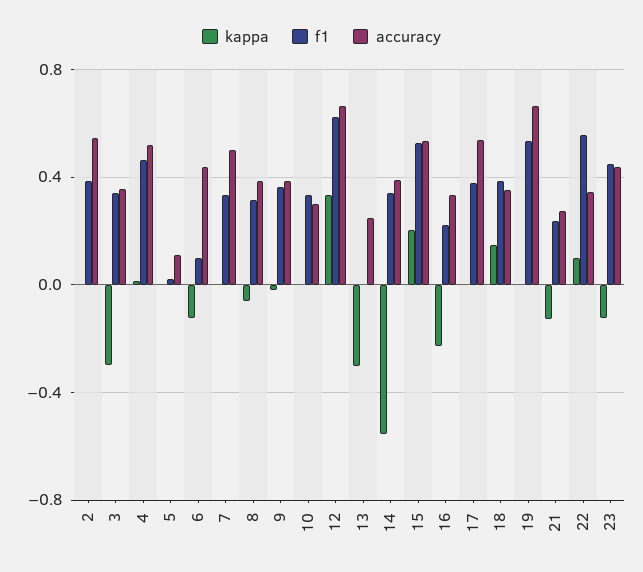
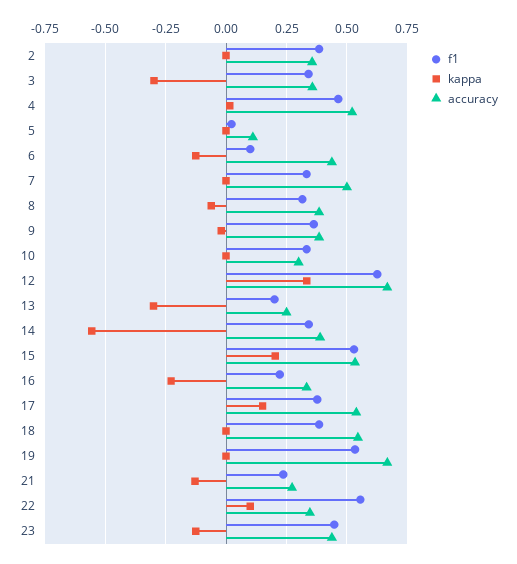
accuracy, 2: 0.55 -> 0.35
f1, 13: 0 -> 0.2
kappa, 17: 0 -> 0.15
kappa, 18: 0.15 -> 0
accuracy, 18: 0.35 -> 0.55

